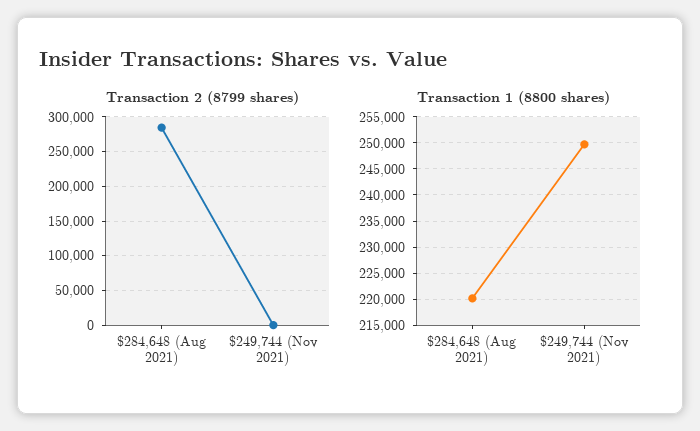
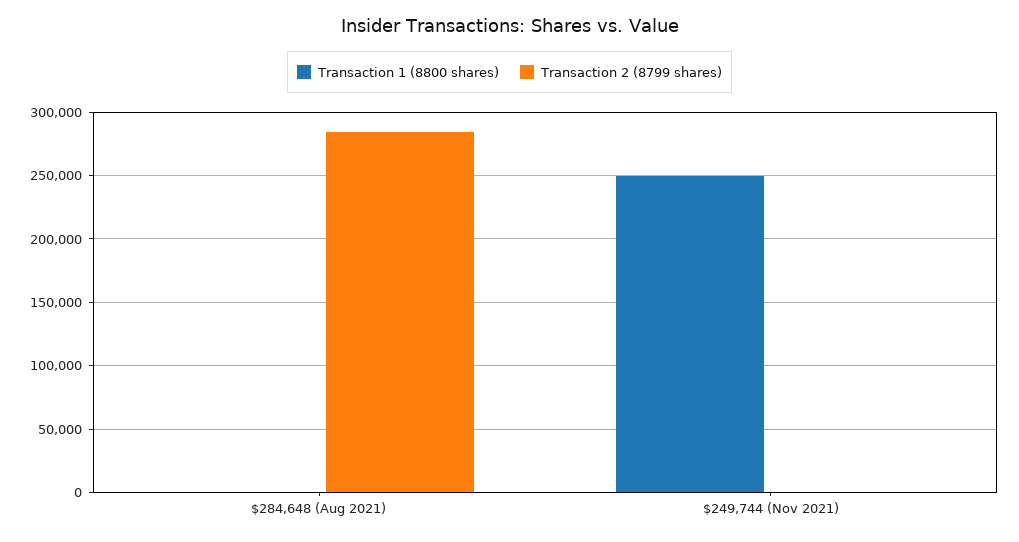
Transaction 1 (8800 shares), $284,648 (Aug 2021): 220000 -> 0

